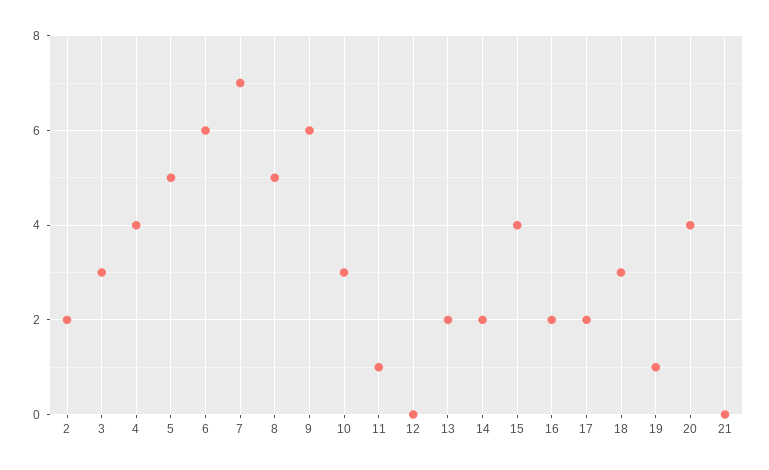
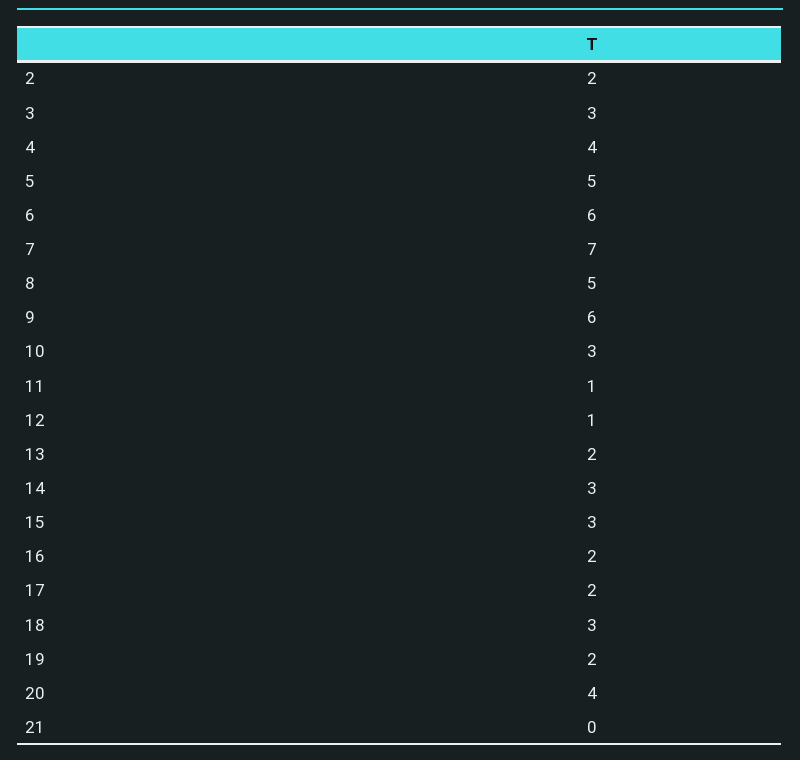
12: 0 -> 1
14: 2 -> 3
15: 4 -> 3
19: 1 -> 2

